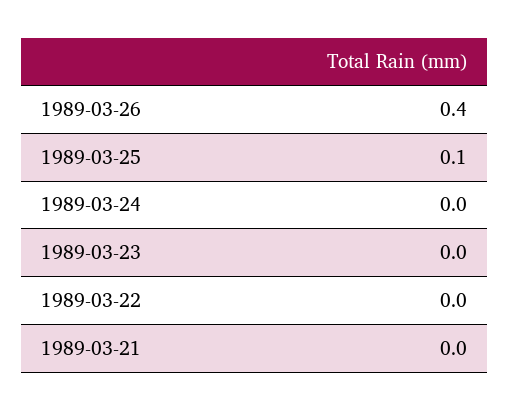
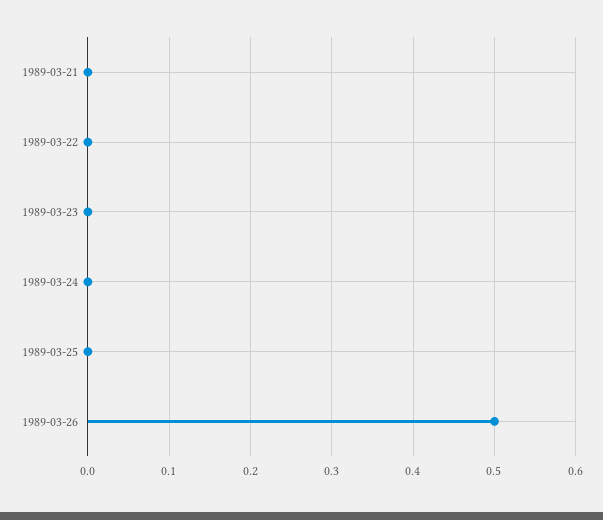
1989-03-26: 0.4 -> 0.5
1989-03-25: 0.1 -> 0

